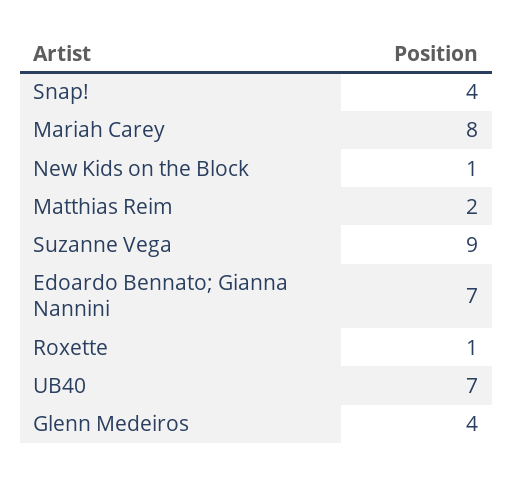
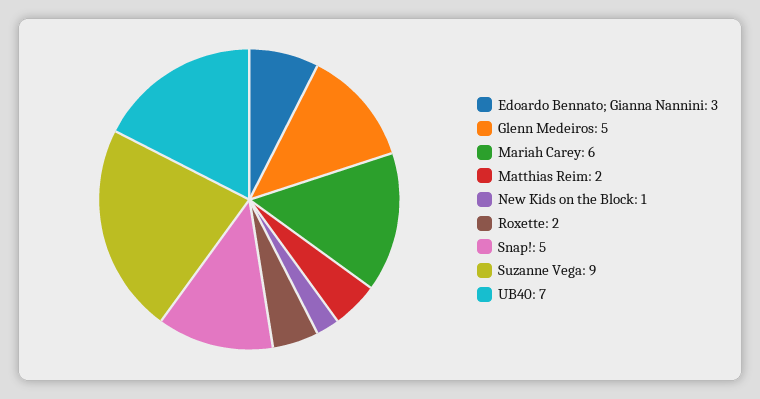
Snap!: 4 -> 5
Mariah Carey: 8 -> 6
Edoardo Bennato; Gianna Nannini: 7 -> 3
Roxette: 1 -> 2
Glenn Medeiros: 4 -> 5

